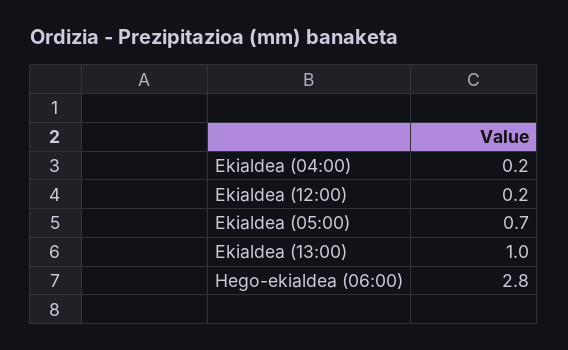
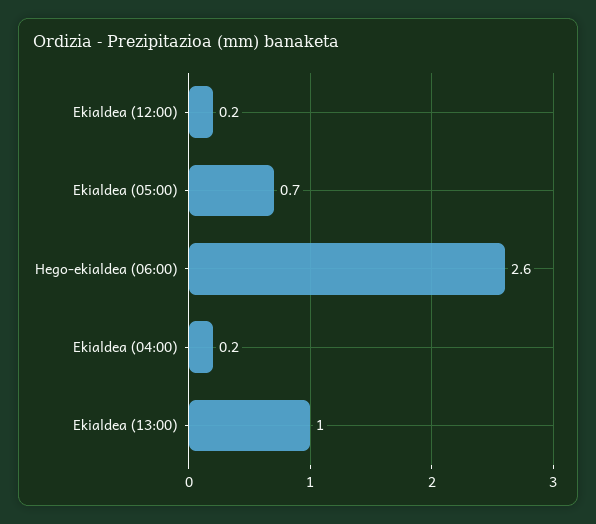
Hego-ekialdea (06:00): 2.8 -> 2.6

